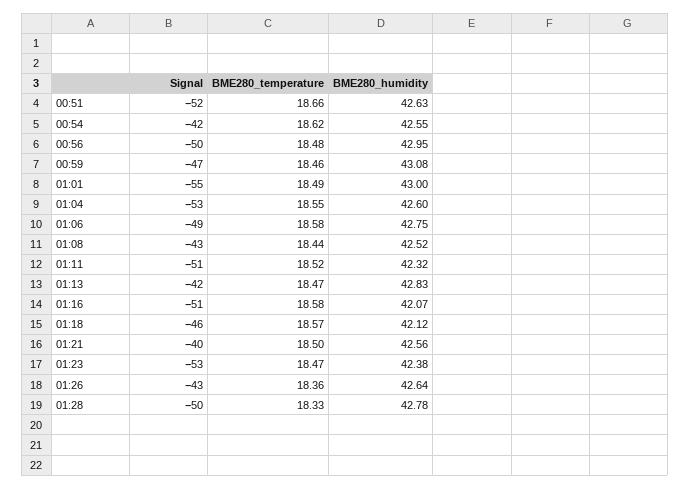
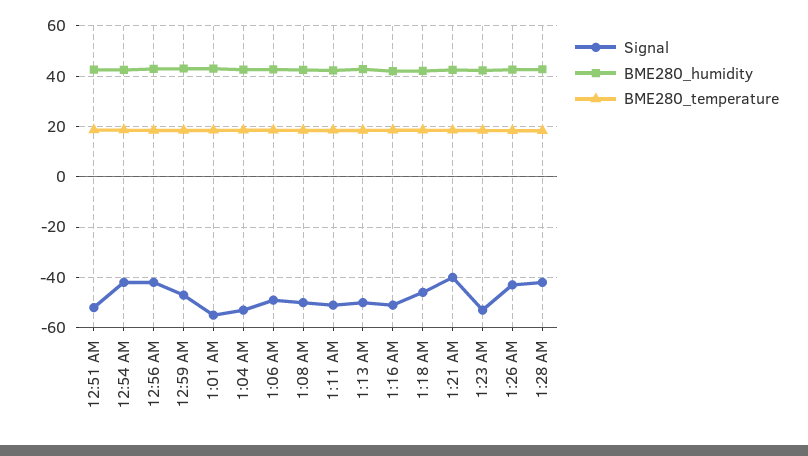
Signal, 00:56: -50 -> -42.5
Signal, 01:08: -43 -> -50
Signal, 01:13: -42 -> -50
Signal, 01:28: -50 -> -42.5

